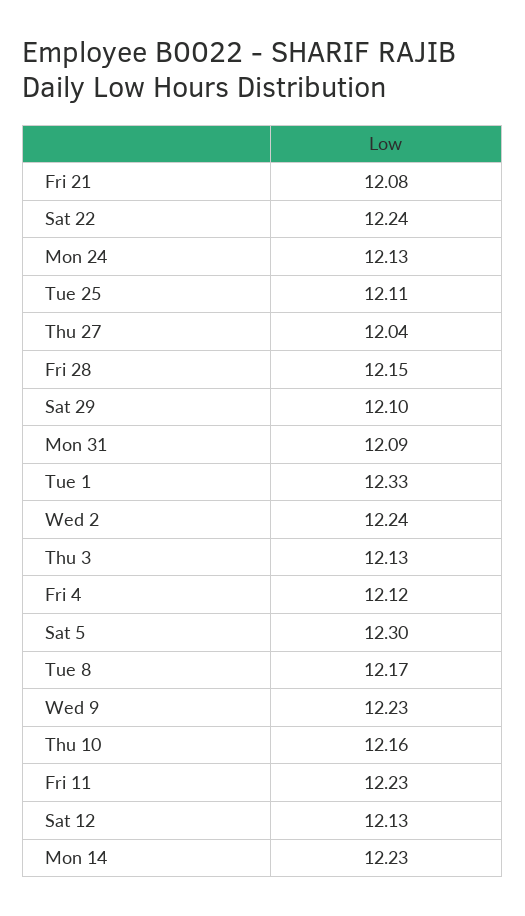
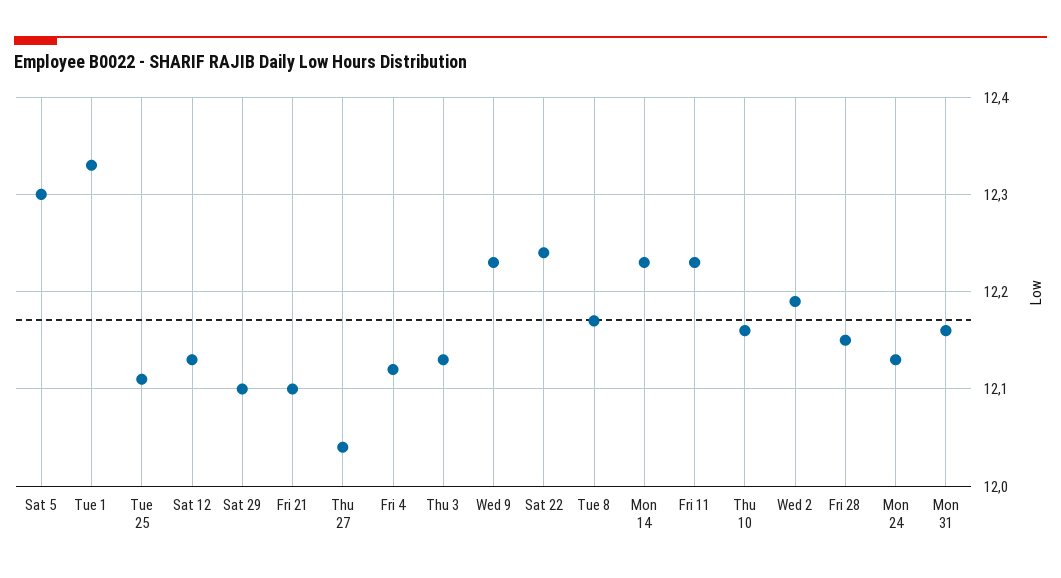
Fri 21: 12.08 -> 12.1
Mon 31: 12.09 -> 12.16
Wed 2: 12.24 -> 12.19

